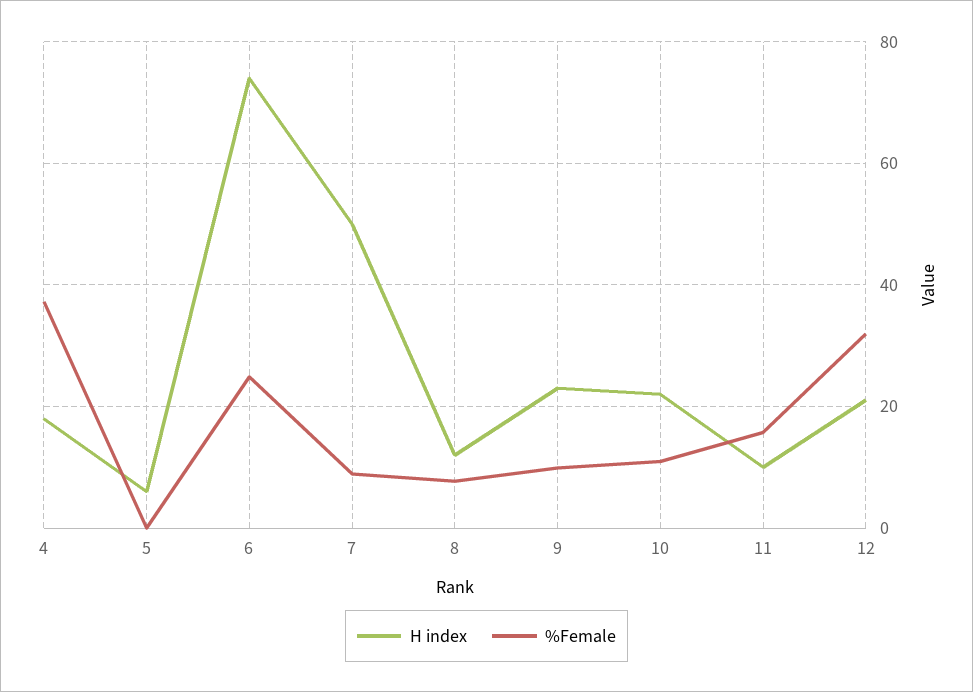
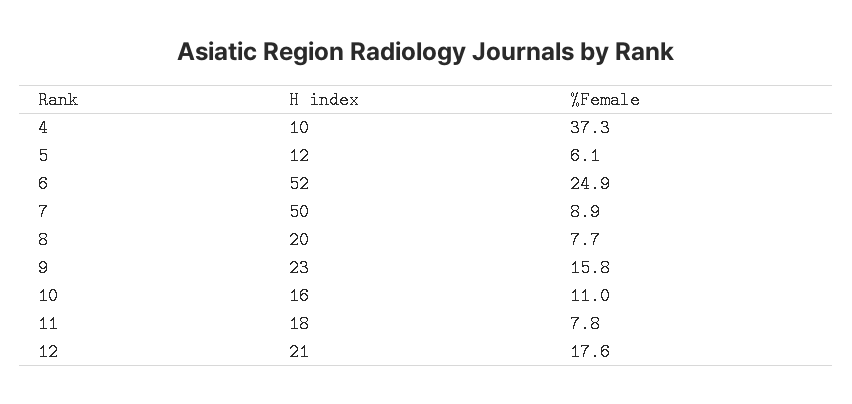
H index, 4: 18 -> 10
H index, 5: 6 -> 12
%Female, 5: 0 -> 6.1
H index, 6: 74 -> 52
H index, 8: 12 -> 20
%Female, 9: 10 -> 15.8
H index, 10: 22 -> 16
H index, 11: 10 -> 18
%Female, 11: 16 -> 7.8
%Female, 12: 32 -> 17.6

